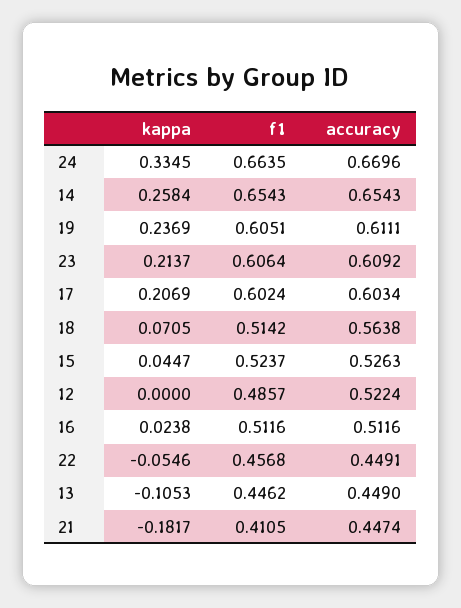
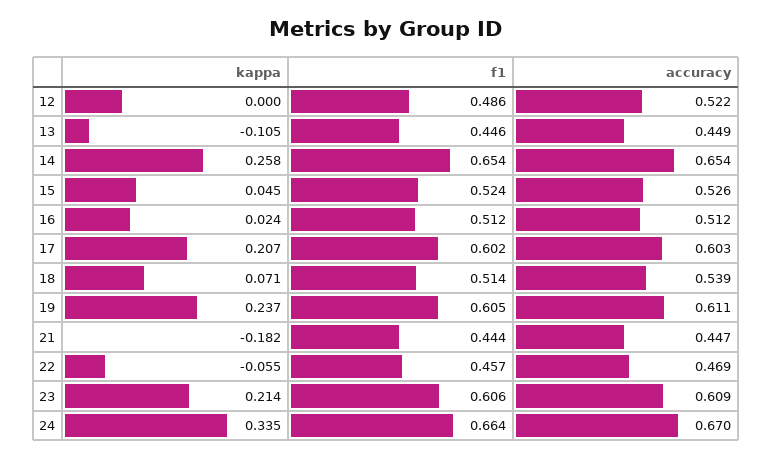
accuracy, 18: 0.5638 -> 0.539
accuracy, 22: 0.4491 -> 0.469
f1, 21: 0.4105 -> 0.444

